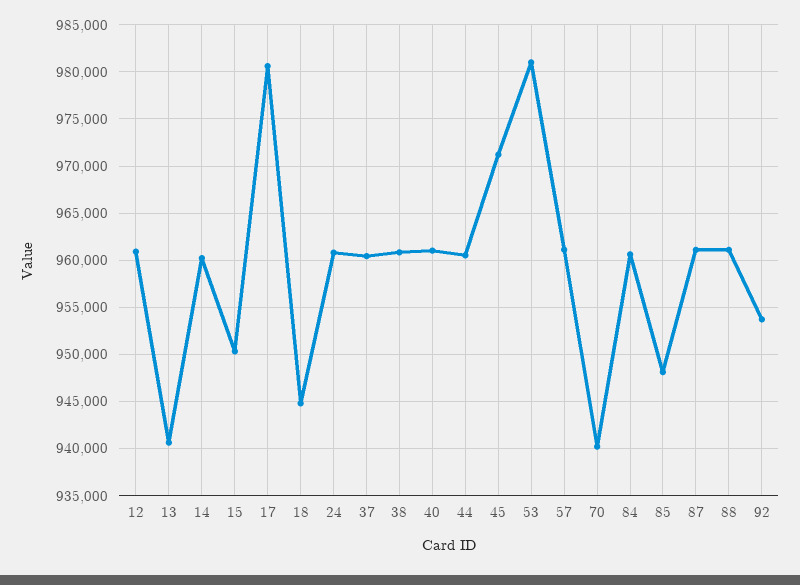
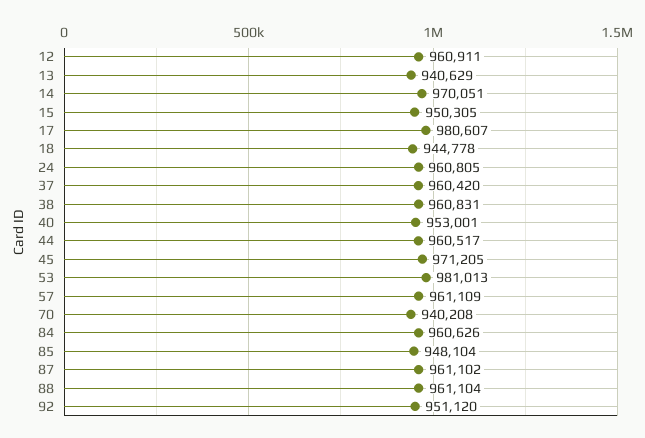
14: 960000 -> 970051
40: 961000 -> 953001
92: 954000 -> 951120

